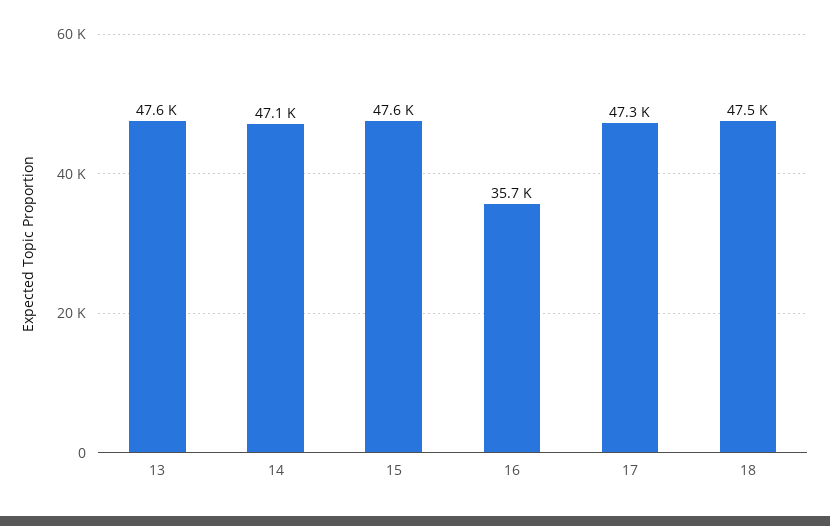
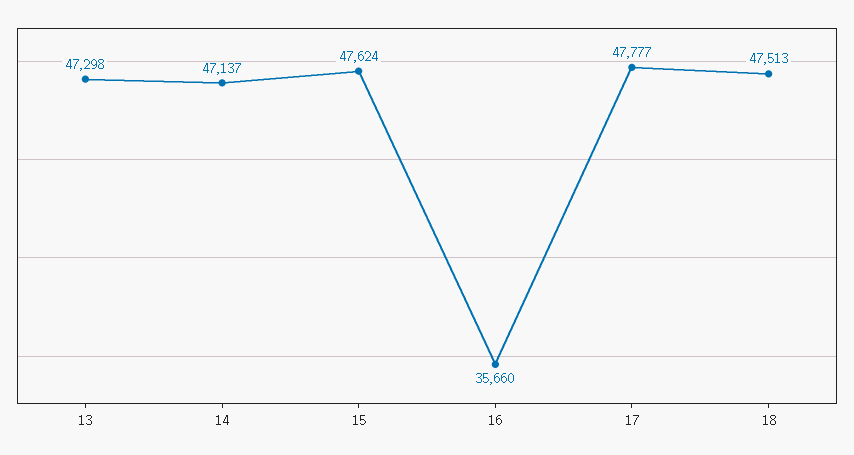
13: 47600 -> 47298
17: 47300 -> 47777

